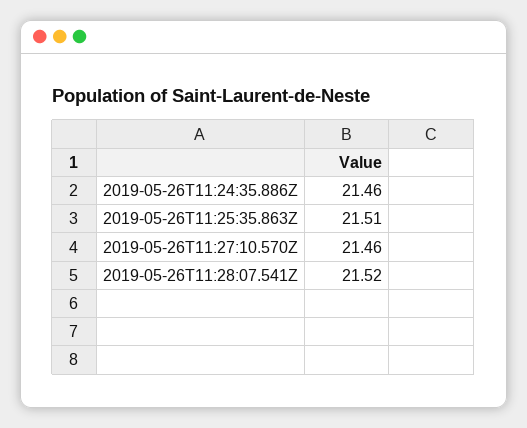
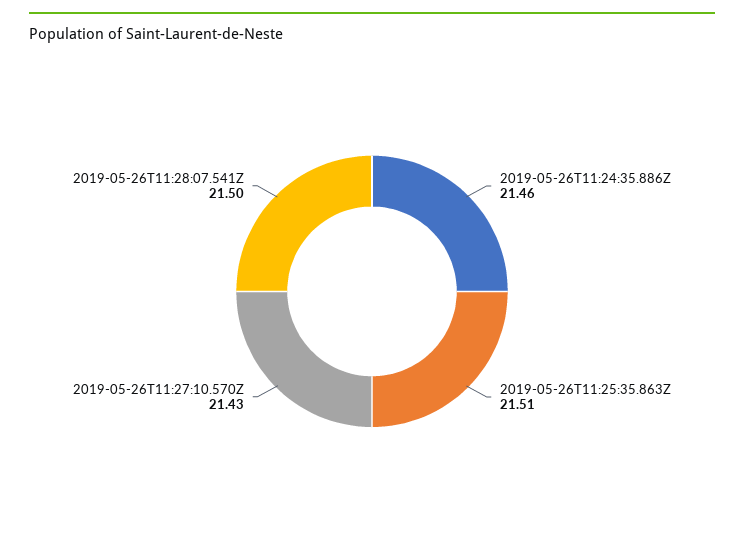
2019-05-26T11:27:10.570Z: 21.46 -> 21.43
2019-05-26T11:28:07.541Z: 21.52 -> 21.5

